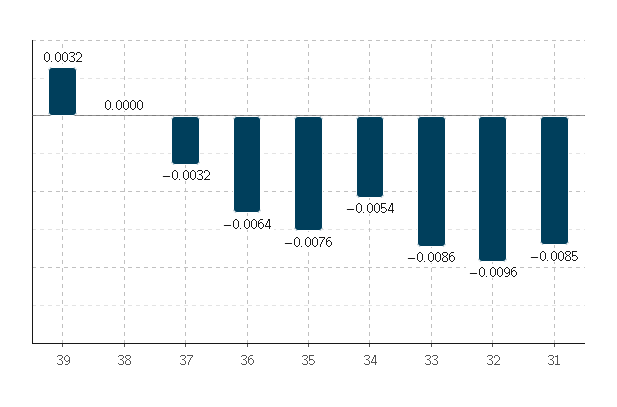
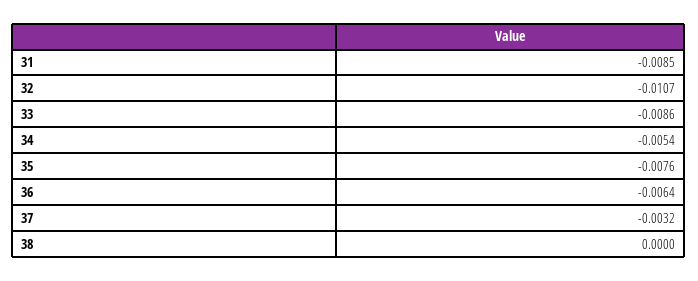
39: 0.0032 -> none
32: -0.0096 -> -0.0107

